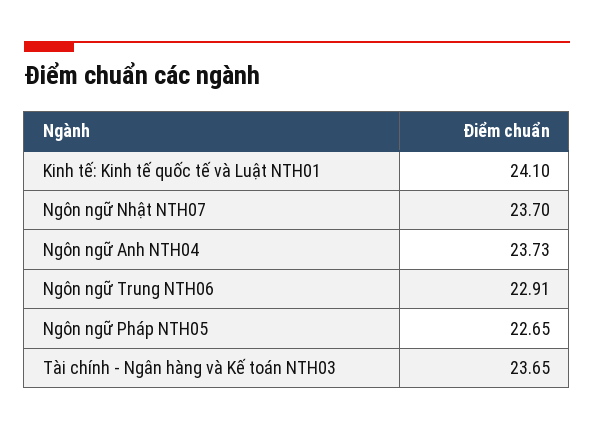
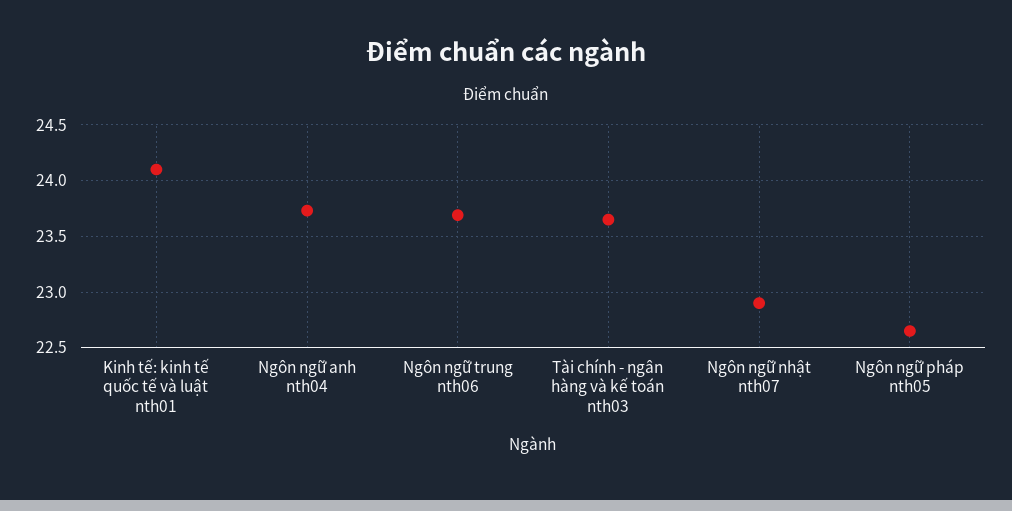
Ngôn ngữ Nhật NTH07: 23.7 -> 22.9
Ngôn ngữ Trung NTH06: 22.91 -> 23.7

